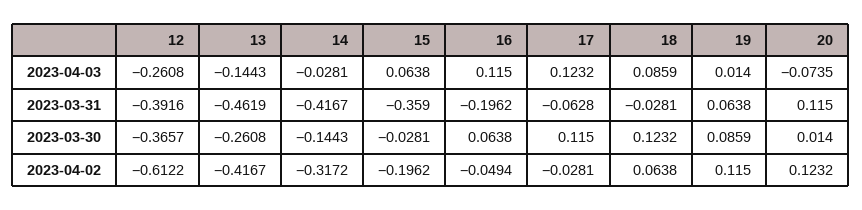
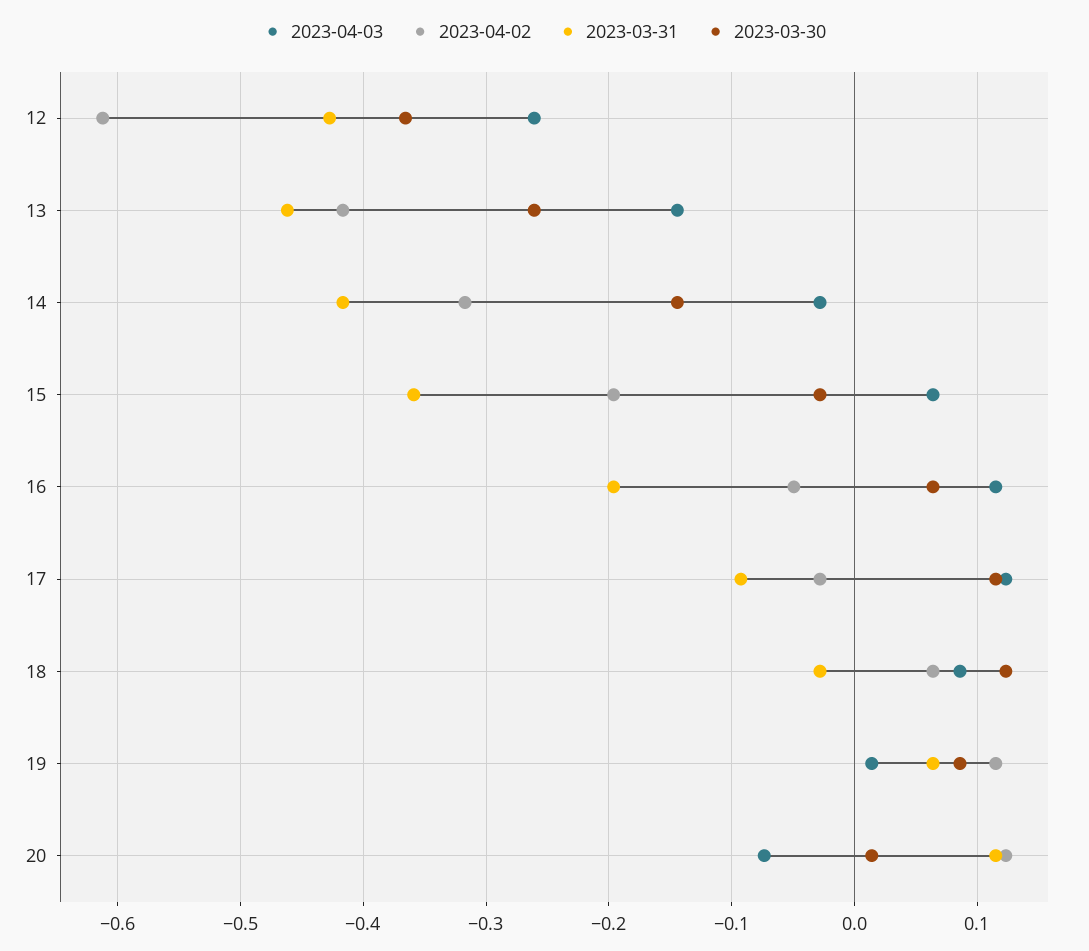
2023-03-31, 12: -0.3916 -> -0.43
2023-03-31, 17: -0.0628 -> -0.09

